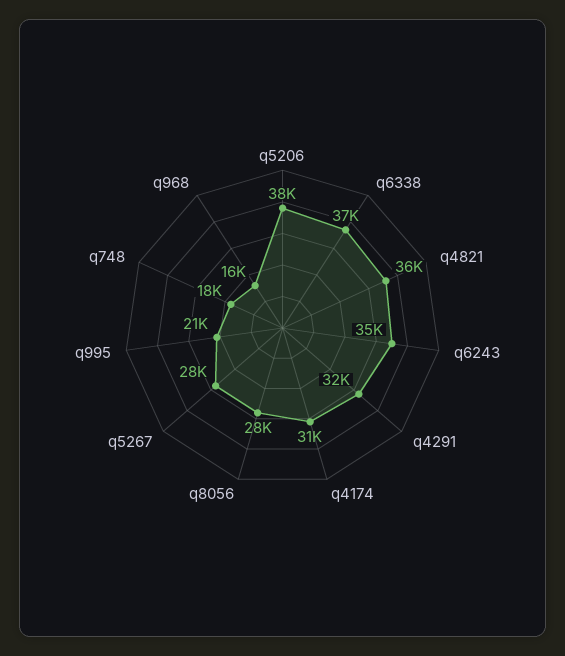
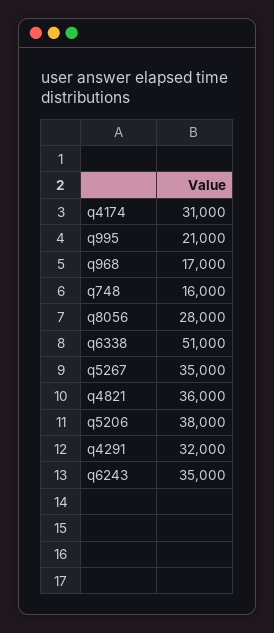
q6338: 37000 -> 51000
q5267: 28000 -> 35000
q748: 18000 -> 16000
q968: 16000 -> 17000

